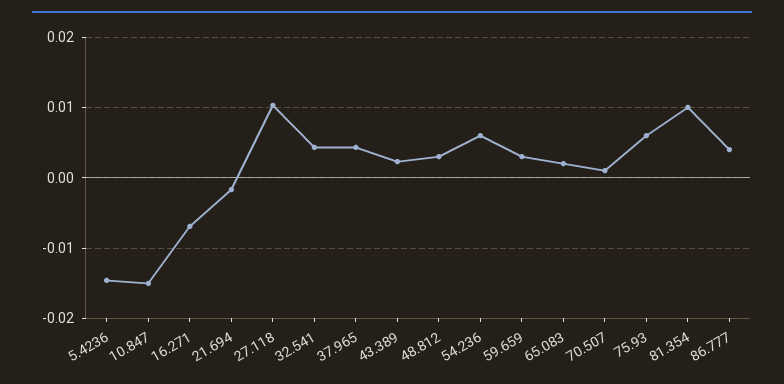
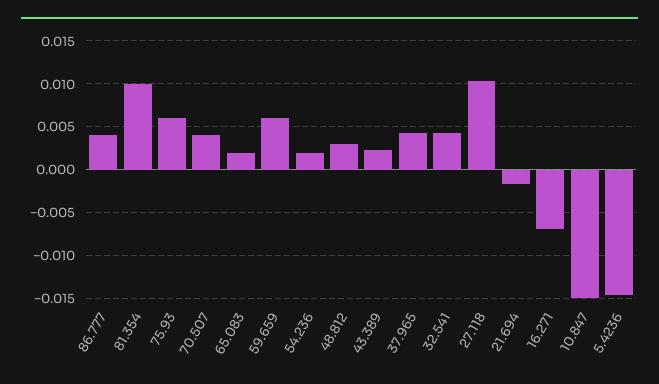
54.236: 0.006 -> 0.002
59.659: 0.003 -> 0.006
70.507: 0.001 -> 0.004

